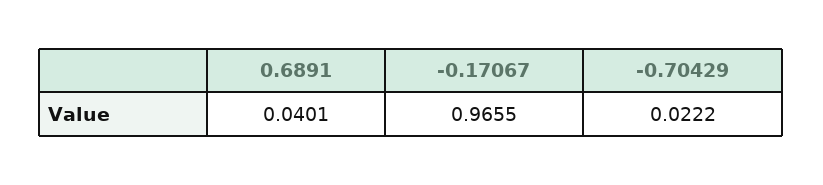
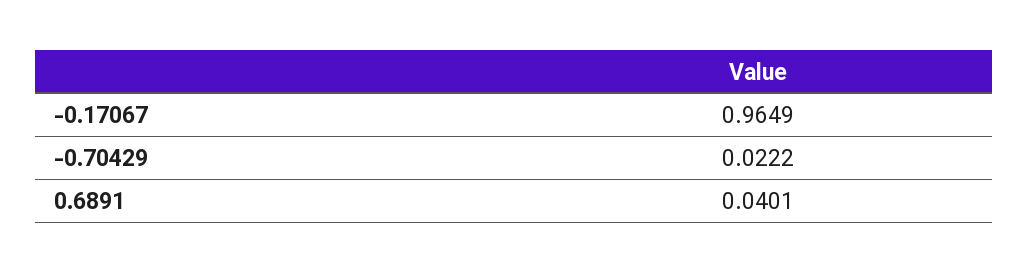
-0.17067: 0.9655 -> 0.9649

